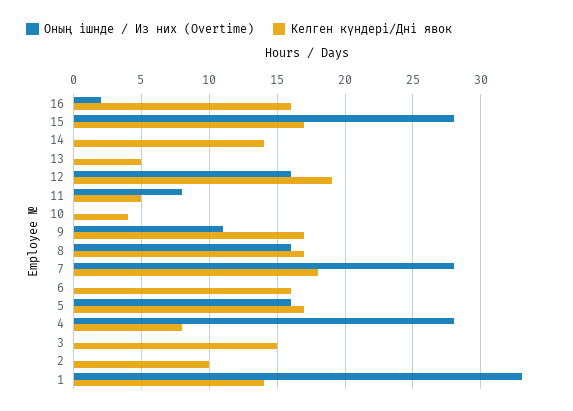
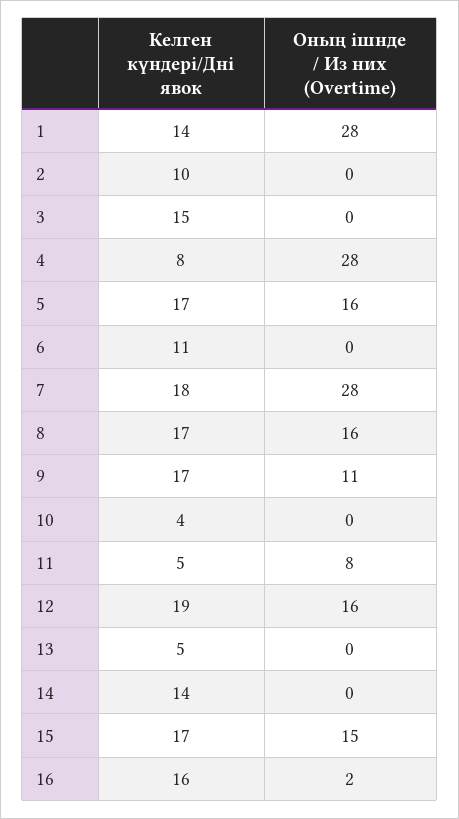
Оның ішнде / Из них (Overtime), 15: 28 -> 15
Келген күндері/Дні явок, 6: 16 -> 11
Оның ішнде / Из них (Overtime), 1: 33 -> 28

